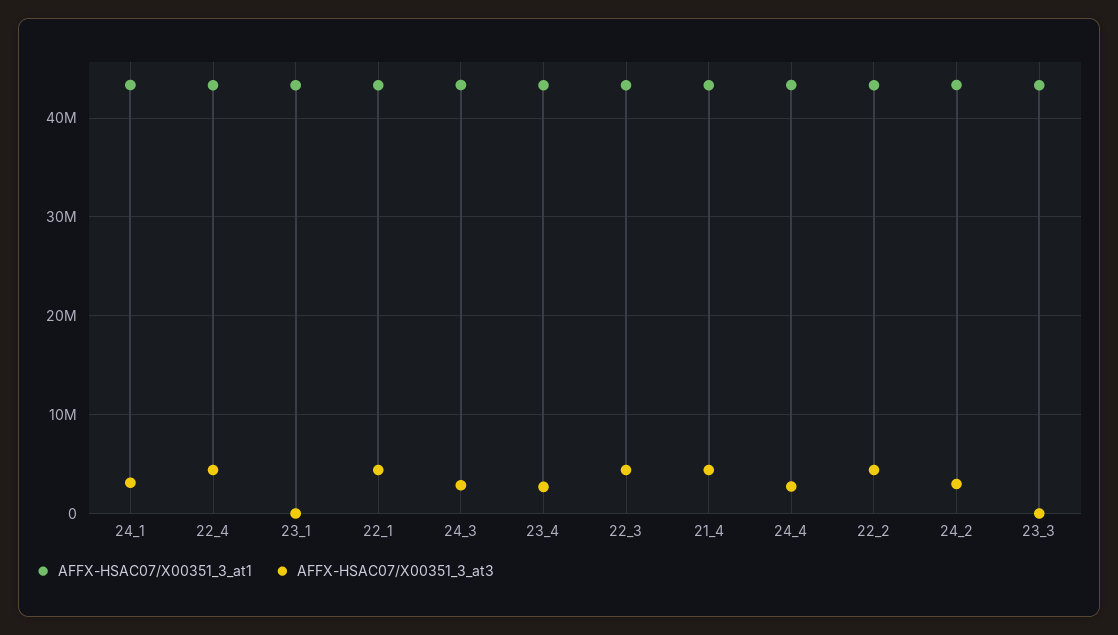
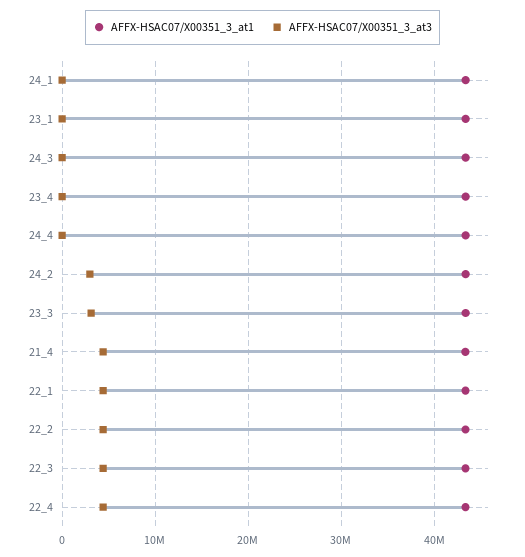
AFFX-HSAC07/X00351_3_at3, 24_1: 3000000 -> 0
AFFX-HSAC07/X00351_3_at3, 24_3: 3000000 -> 0
AFFX-HSAC07/X00351_3_at3, 23_4: 3000000 -> 0
AFFX-HSAC07/X00351_3_at3, 24_4: 3000000 -> 0
AFFX-HSAC07/X00351_3_at3, 23_3: 0 -> 3000000

